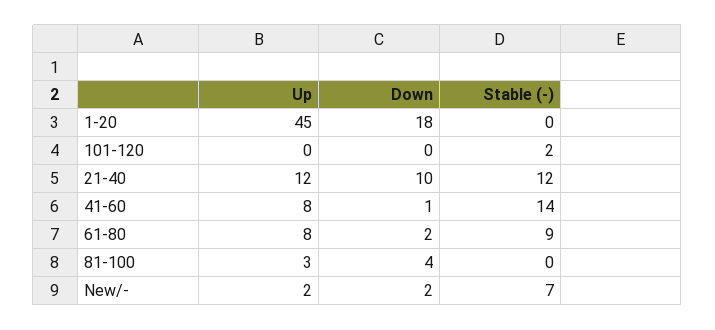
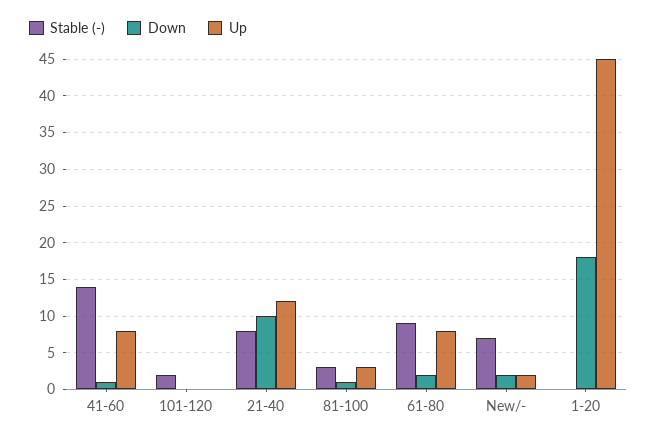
Stable (-), 21-40: 12 -> 8
Down, 81-100: 4 -> 1
Stable (-), 81-100: 0 -> 3

